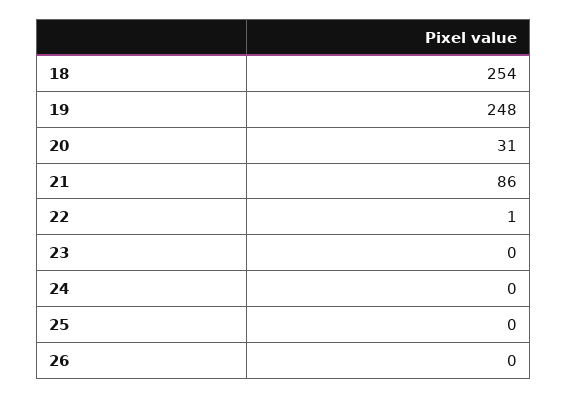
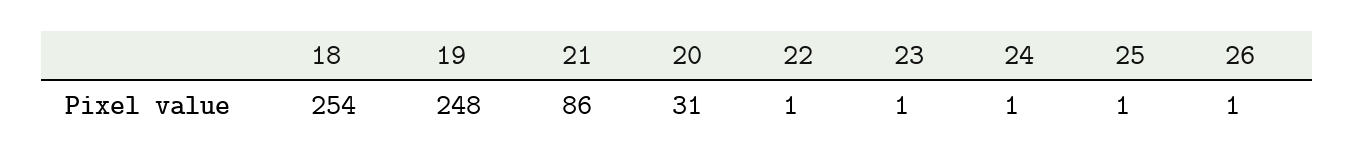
23: 0 -> 1
24: 0 -> 1
25: 0 -> 1
26: 0 -> 1

